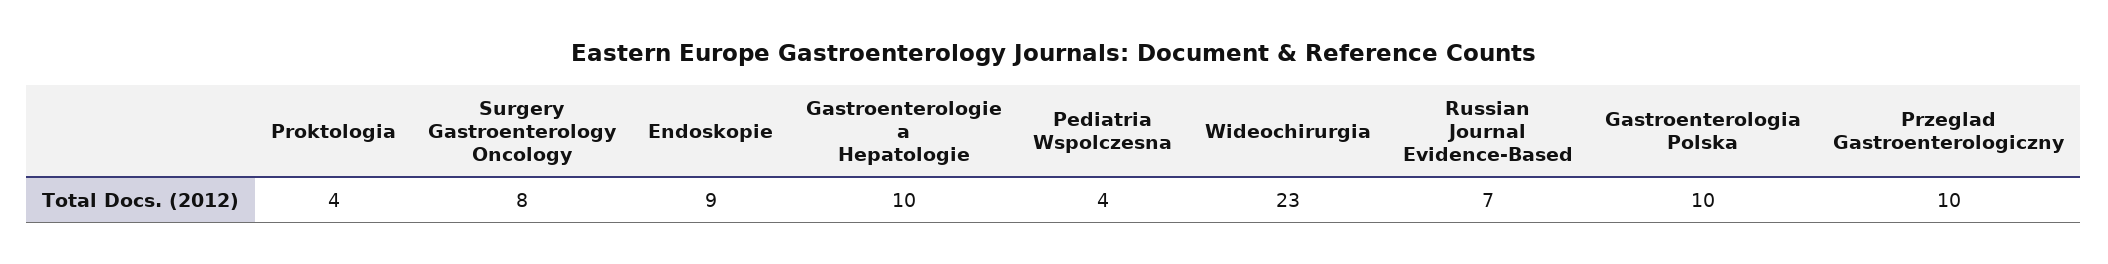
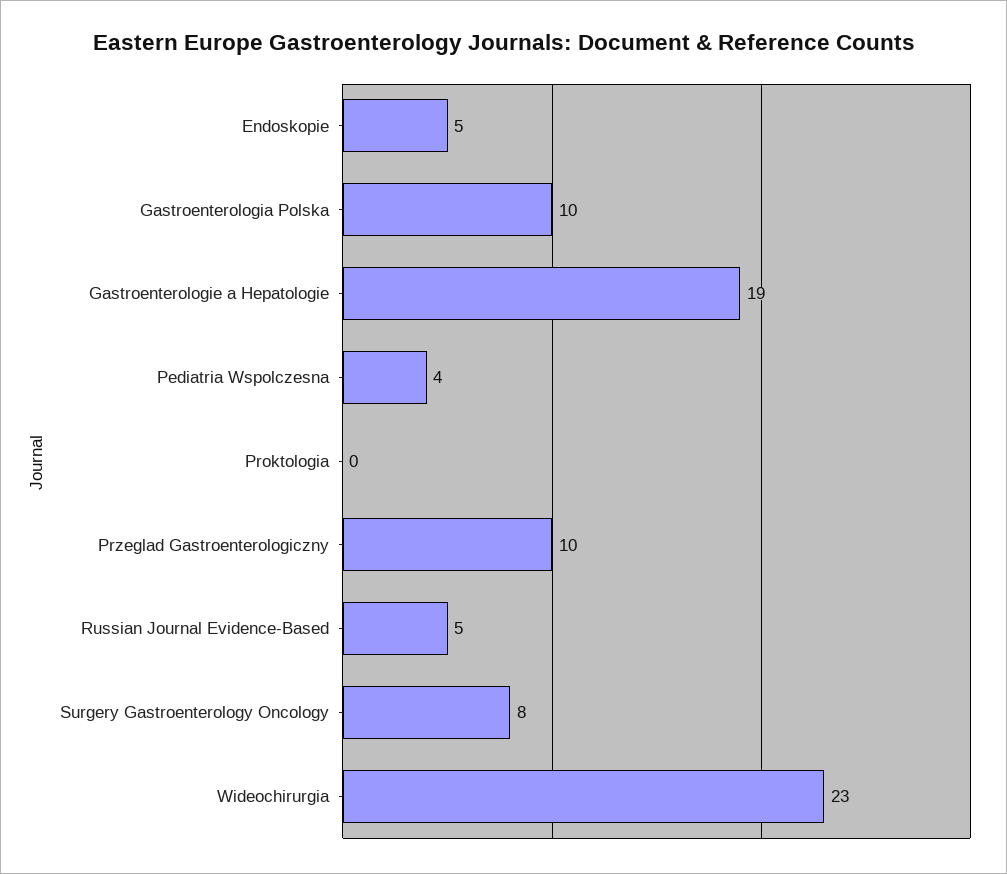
Proktologia: 4 -> 0
Endoskopie: 9 -> 5
Gastroenterologie a Hepatologie: 10 -> 19
Russian Journal Evidence-Based: 7 -> 5

